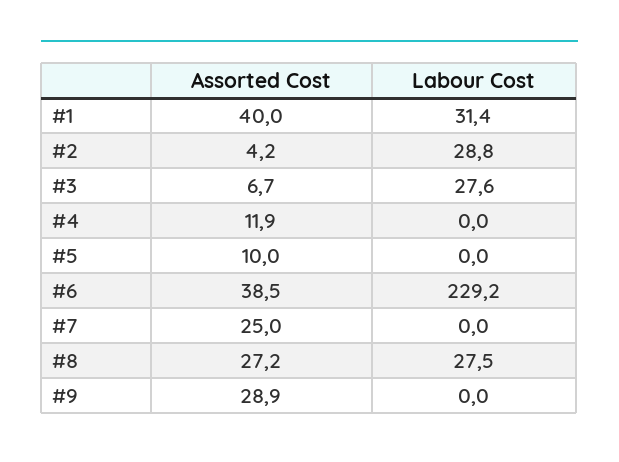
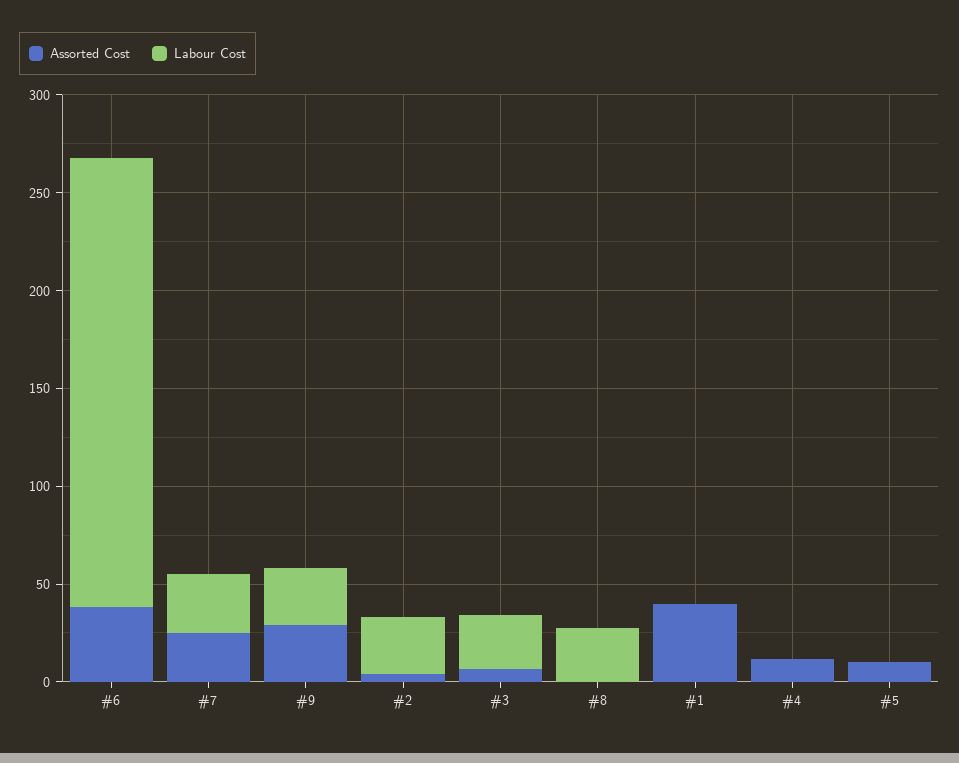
Labour Cost, #1: 31.4 -> 0
Labour Cost, #7: 0 -> 30
Assorted Cost, #8: 27.2 -> 0
Labour Cost, #9: 0 -> 30

